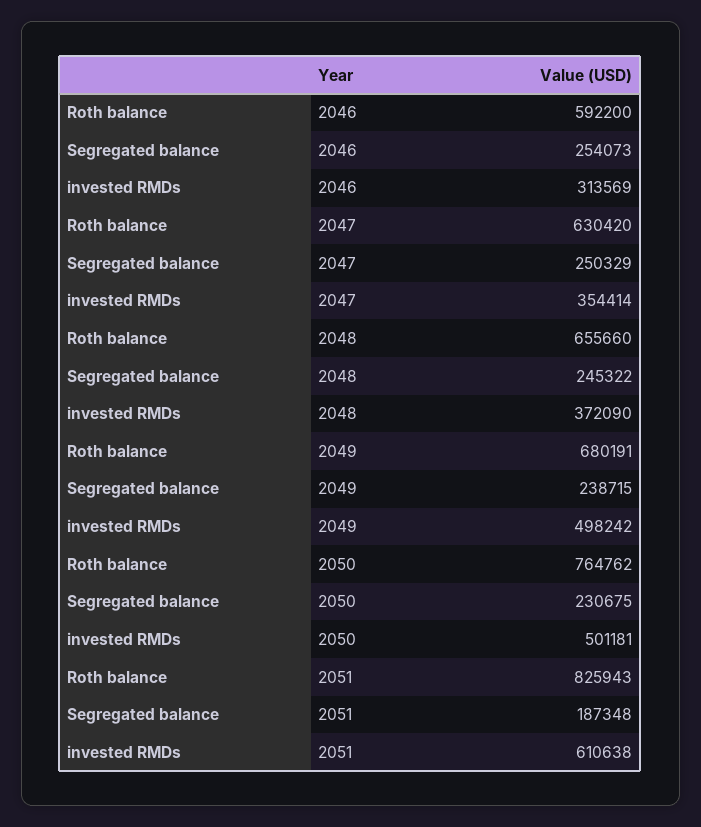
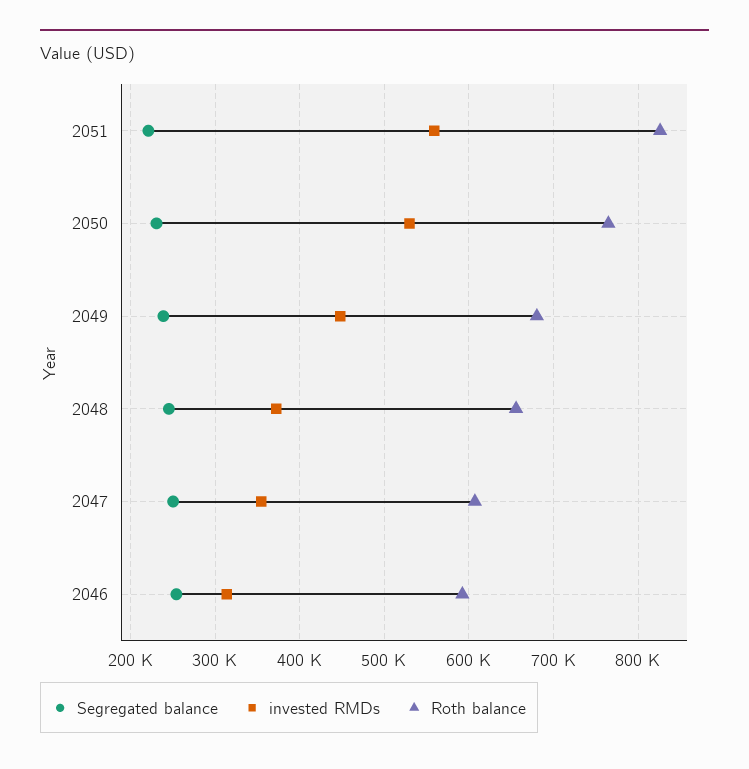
Roth balance, 2047: 630420 -> 610000
invested RMDs, 2049: 498242 -> 450000
invested RMDs, 2050: 501181 -> 530000
Segregated balance, 2051: 187348 -> 220000
invested RMDs, 2051: 610638 -> 560000

